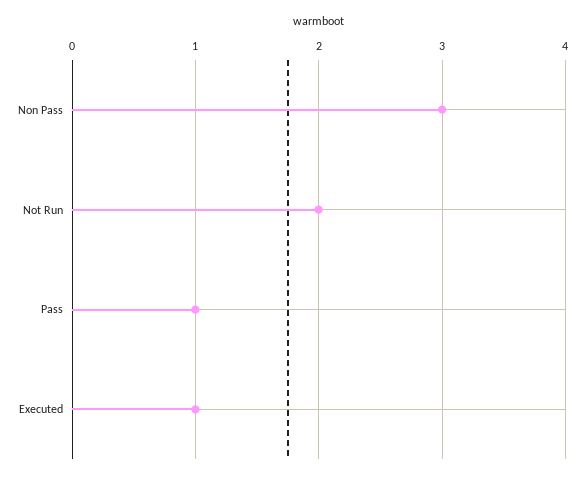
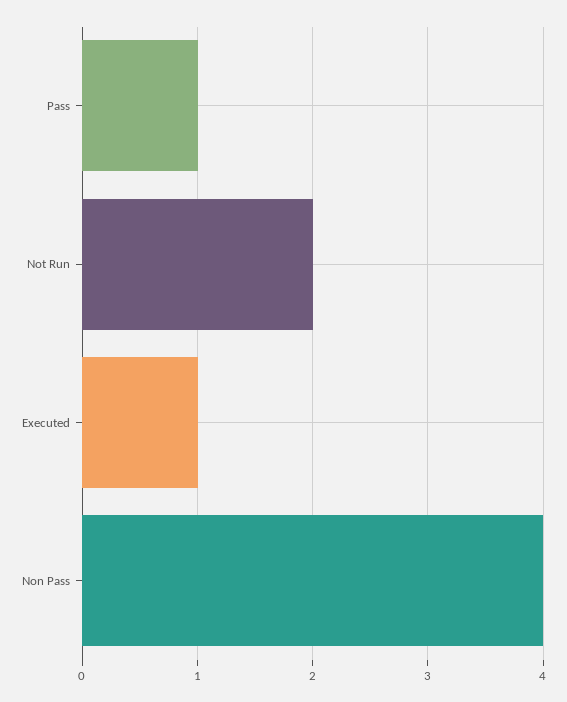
Non Pass: 3 -> 4

